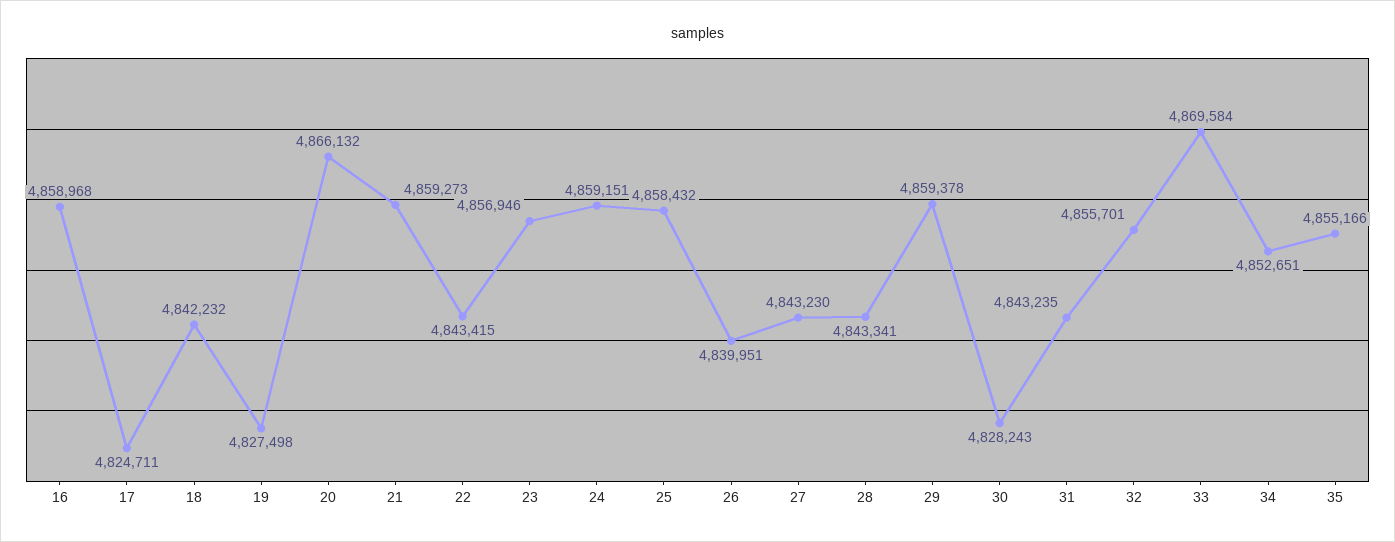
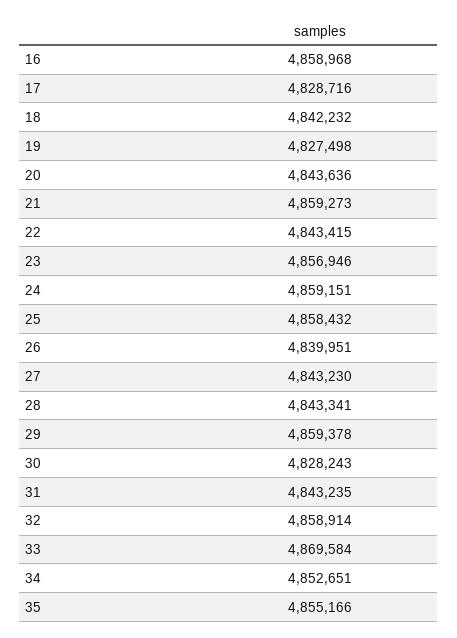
17: 4824711 -> 4828716
20: 4866132 -> 4843636
32: 4855701 -> 4858914

